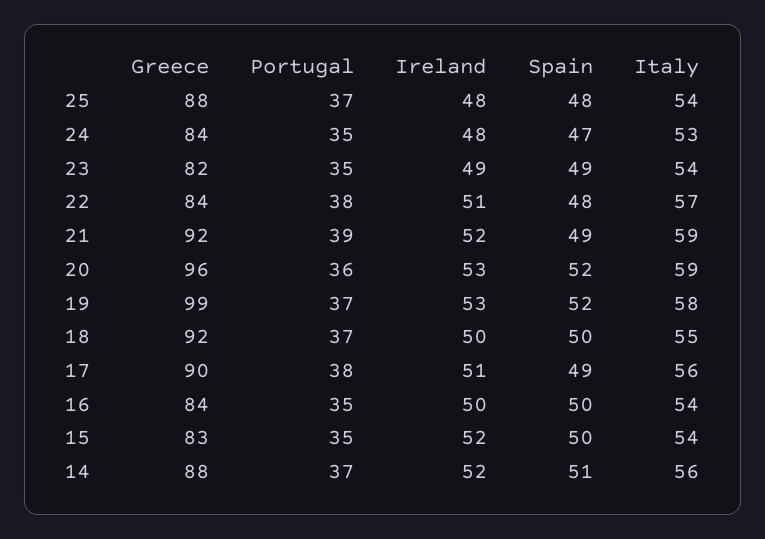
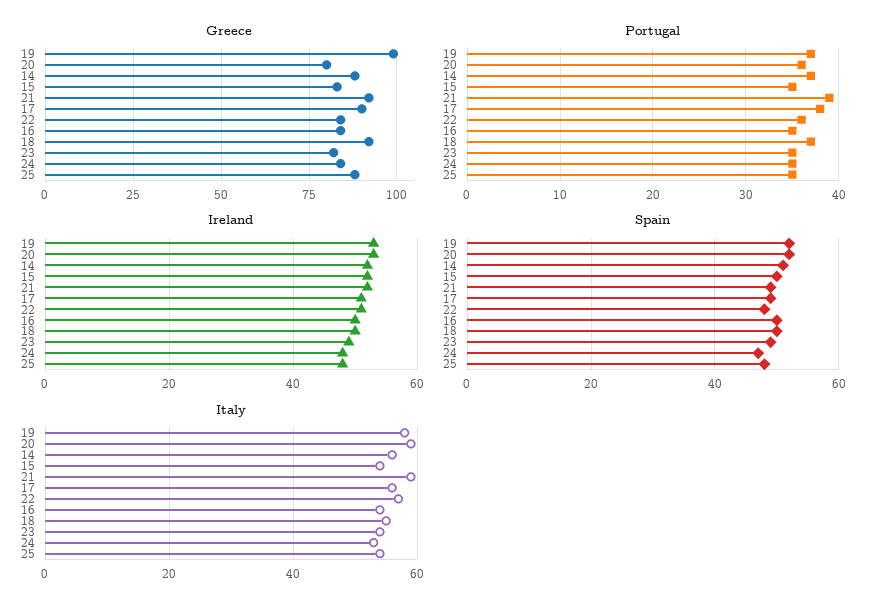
Portugal, 25: 37 -> 35
Portugal, 22: 38 -> 36
Greece, 20: 96 -> 80

